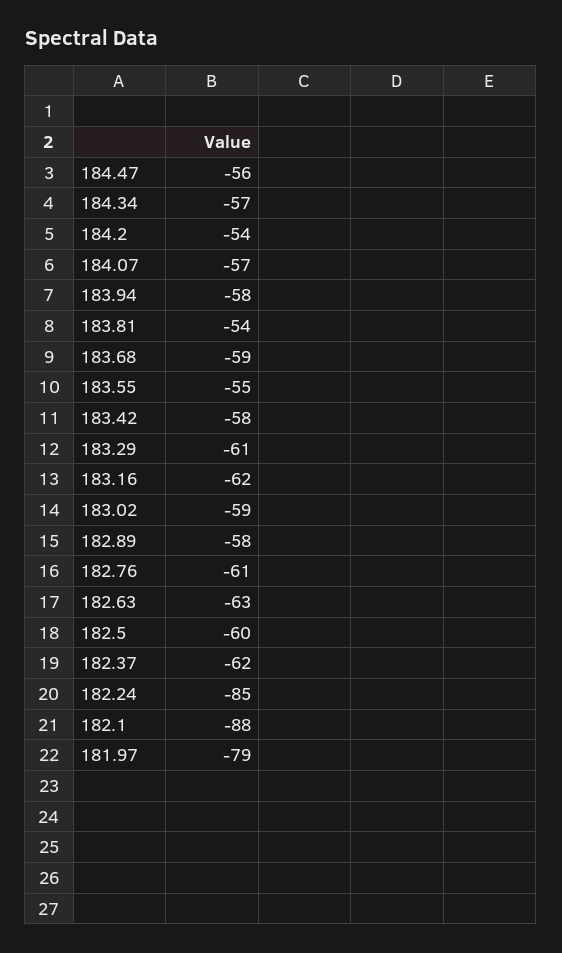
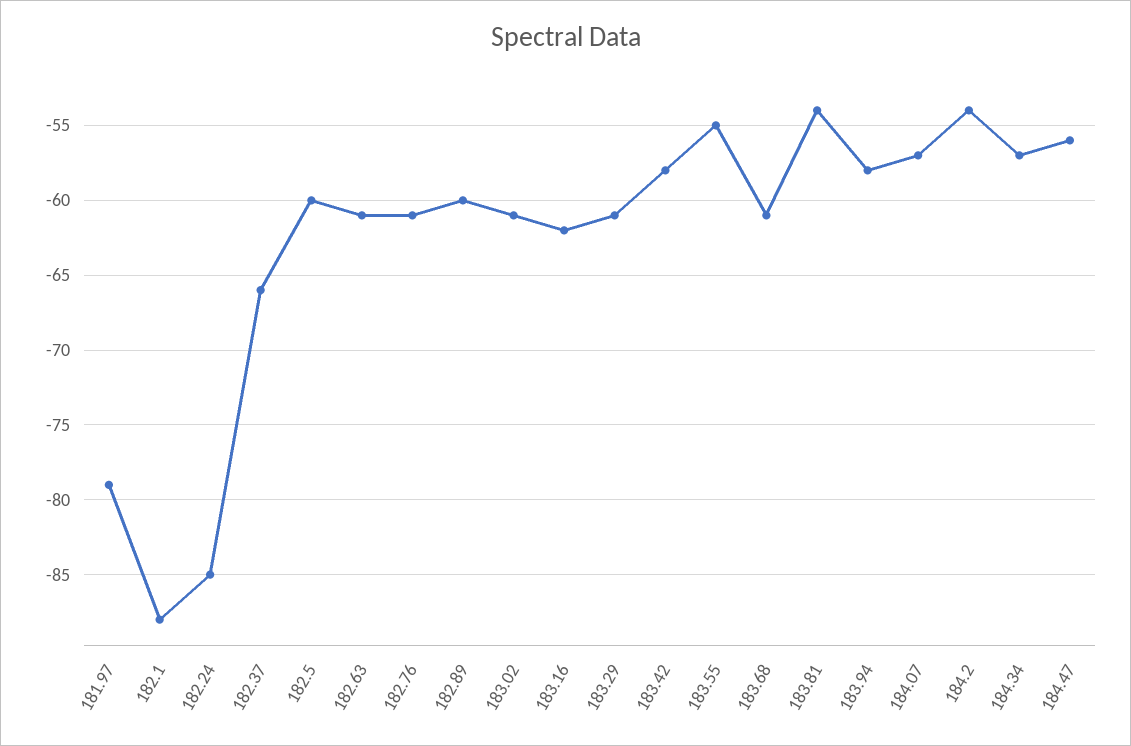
183.68: -59 -> -61
183.02: -59 -> -61
182.89: -58 -> -60
182.63: -63 -> -61
182.37: -62 -> -66

